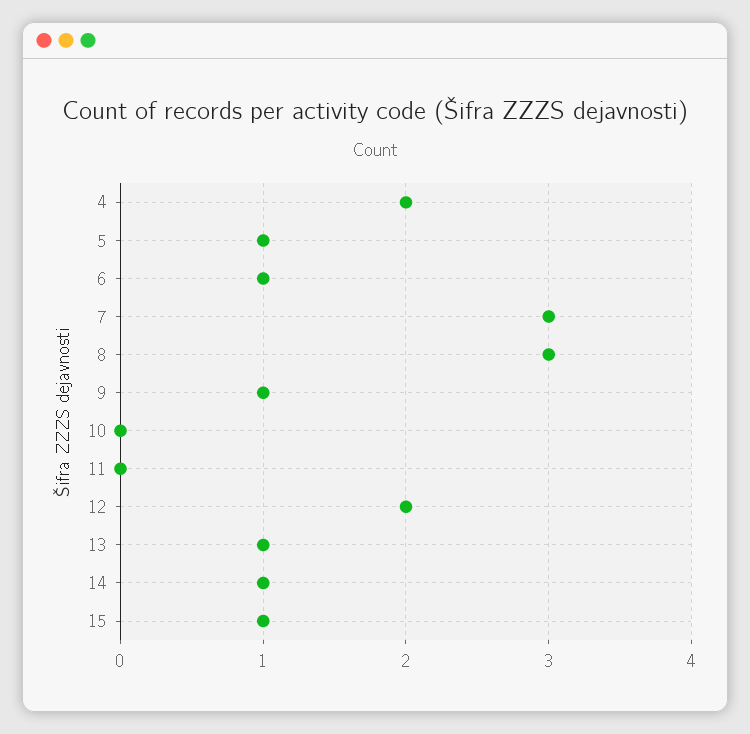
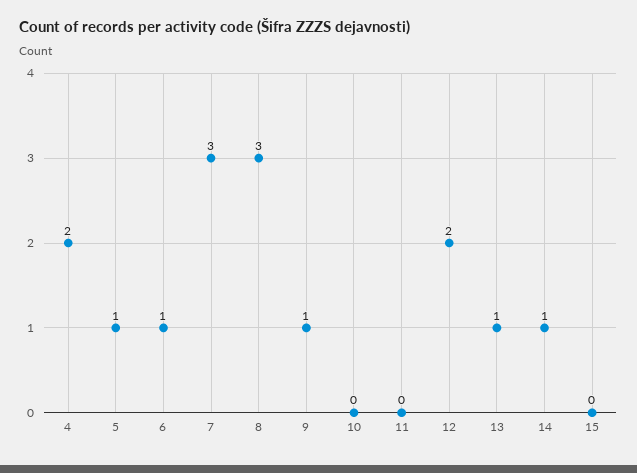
15: 1 -> 0

